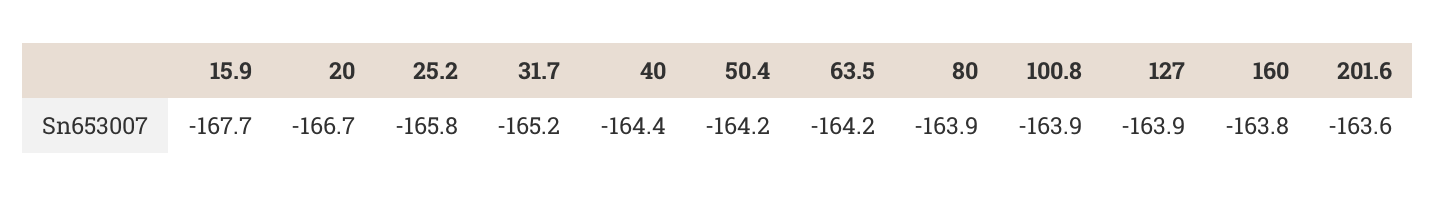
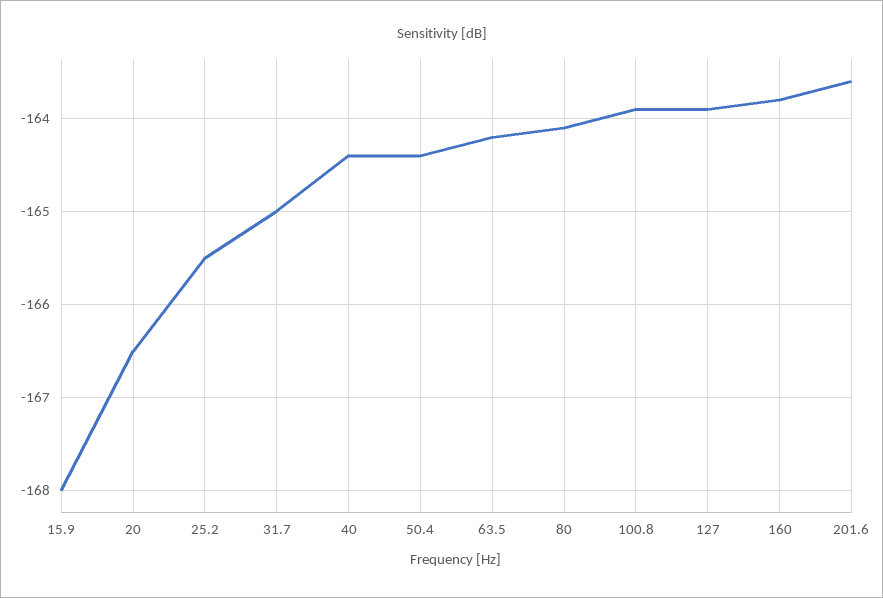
15.9: -167.7 -> -168
20: -166.7 -> -166.5
25.2: -165.8 -> -165.5
31.7: -165.2 -> -165
50.4: -164.2 -> -164.4
80: -163.9 -> -164.1

